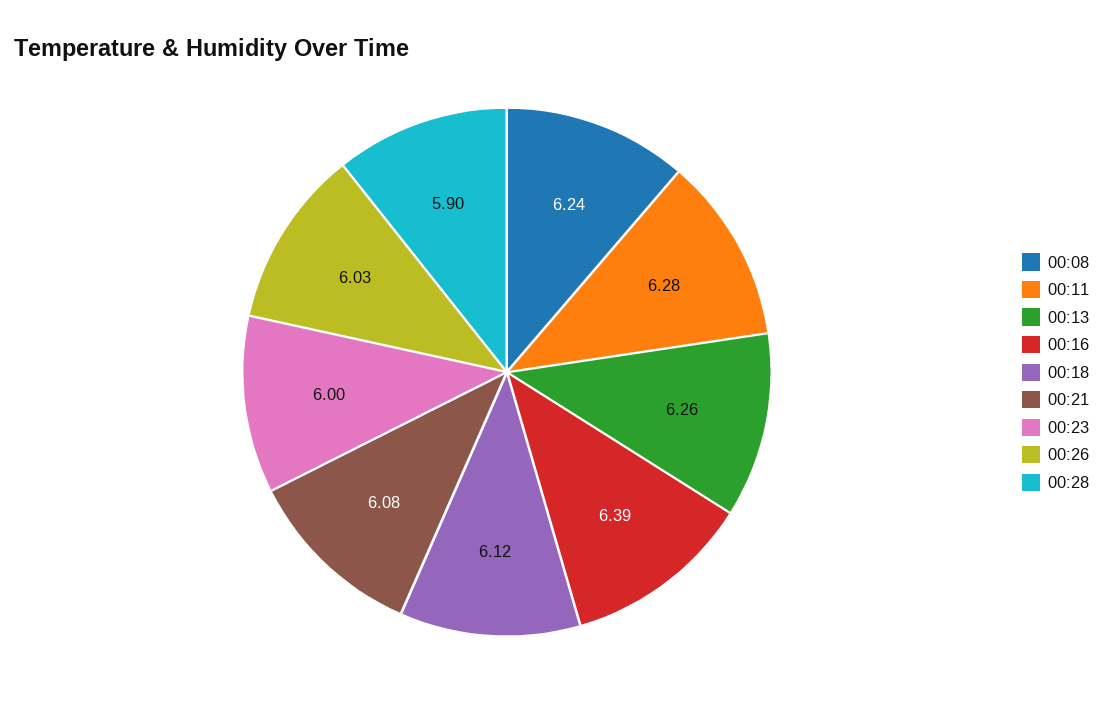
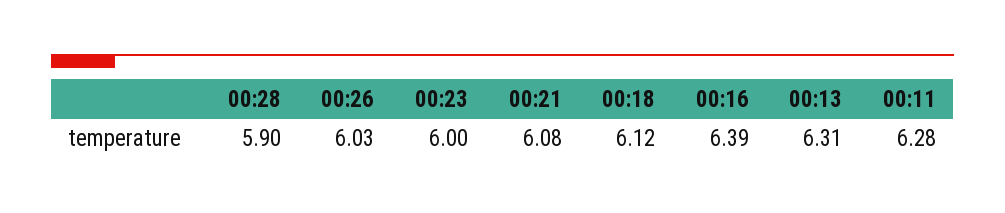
00:08: 6.24 -> none
00:13: 6.26 -> 6.31

